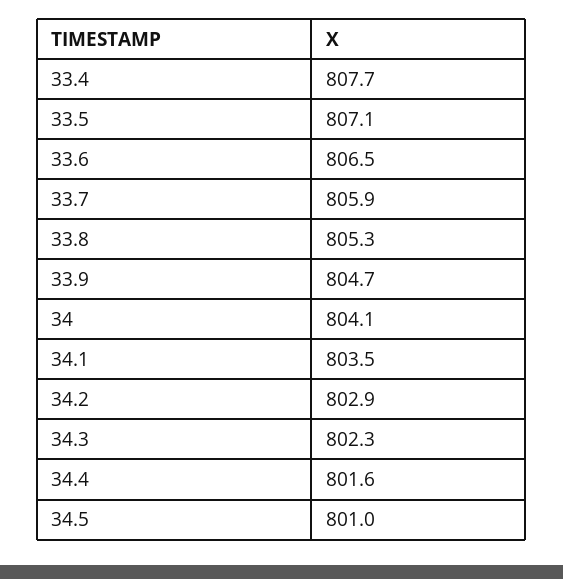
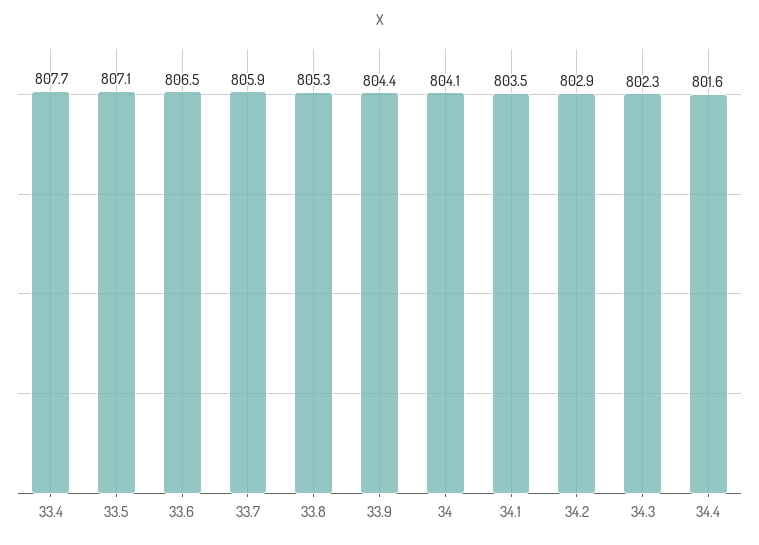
33.9: 804.7 -> 804.4
34.5: 801 -> none

